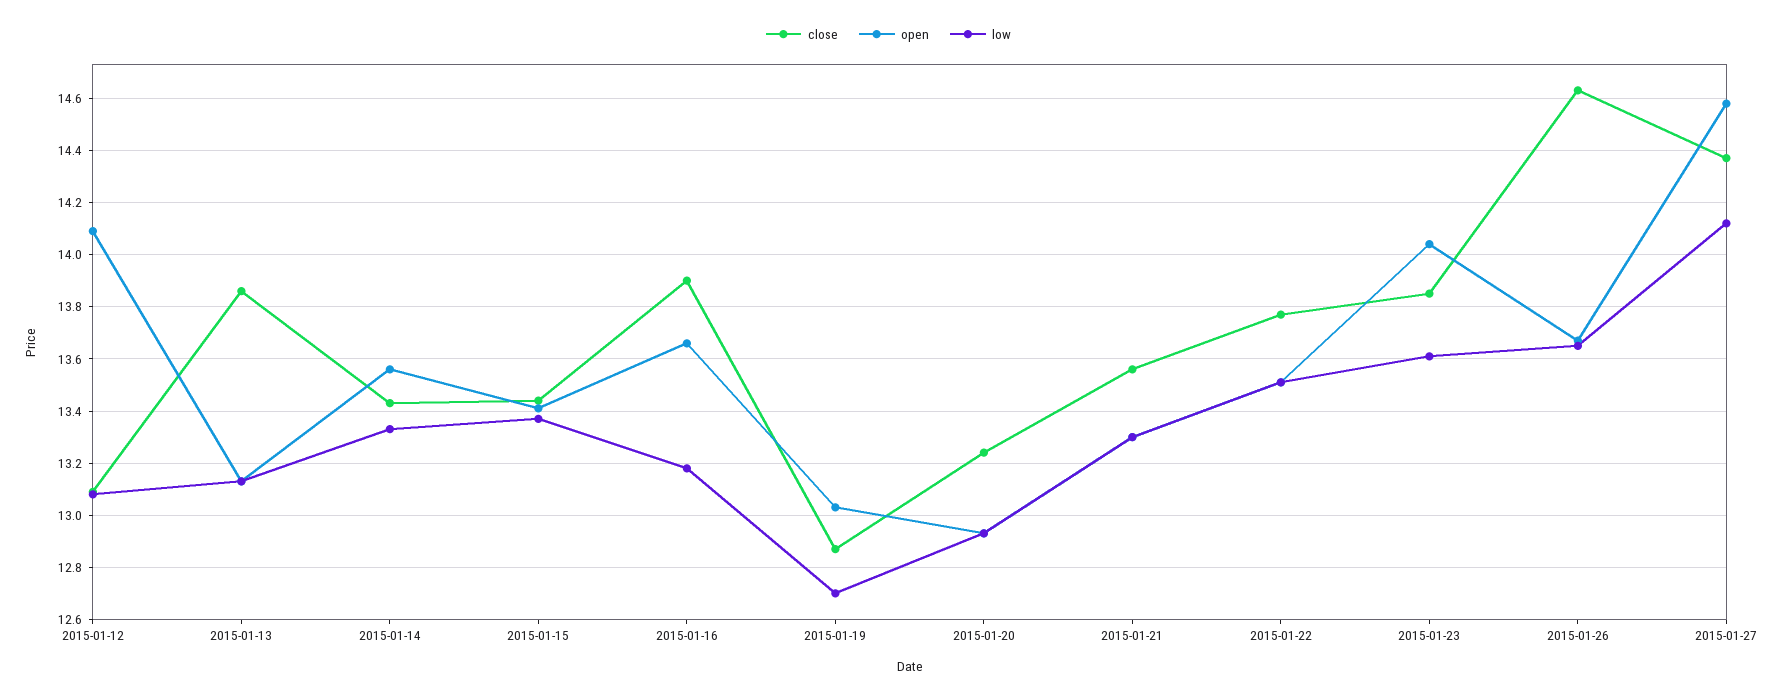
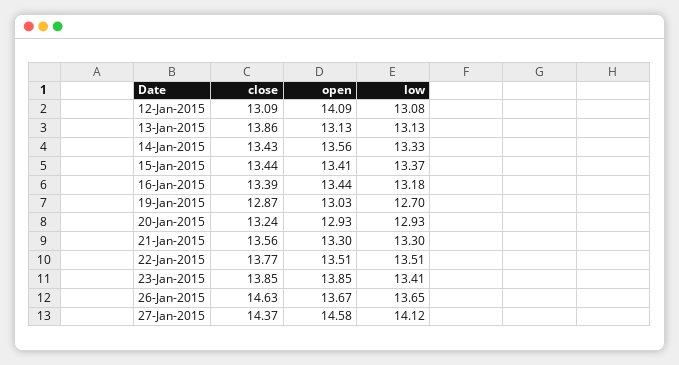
close, 2015-01-16: 13.9 -> 13.39
open, 2015-01-16: 13.65 -> 13.44
open, 2015-01-23: 14.05 -> 13.85
low, 2015-01-23: 13.6 -> 13.41

